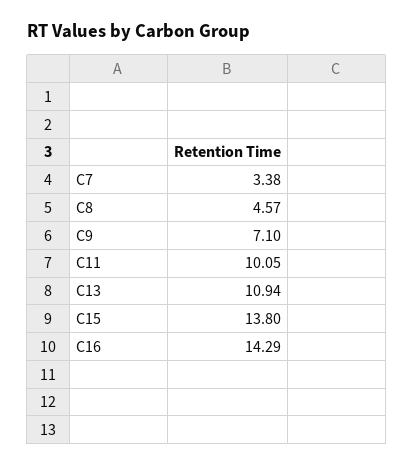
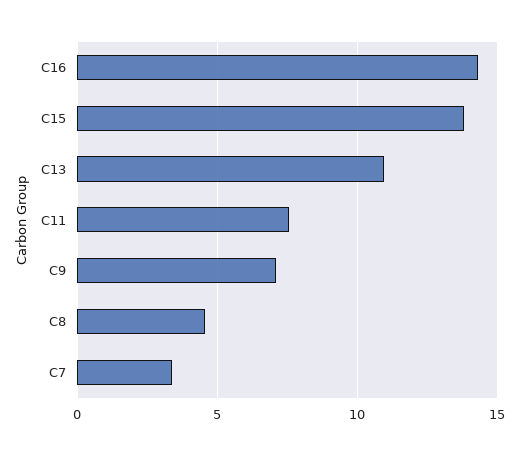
C11: 10.05 -> 7.5

